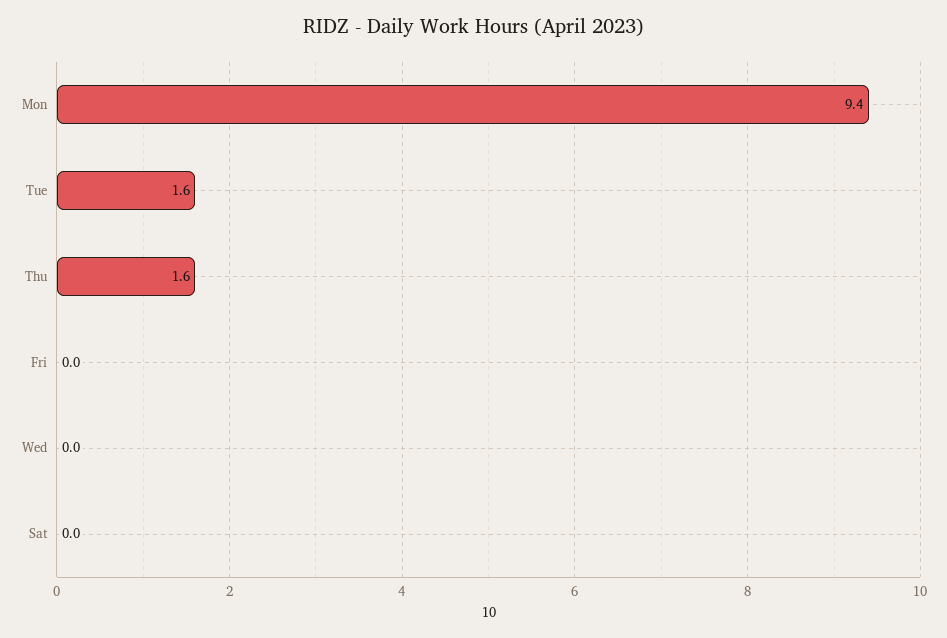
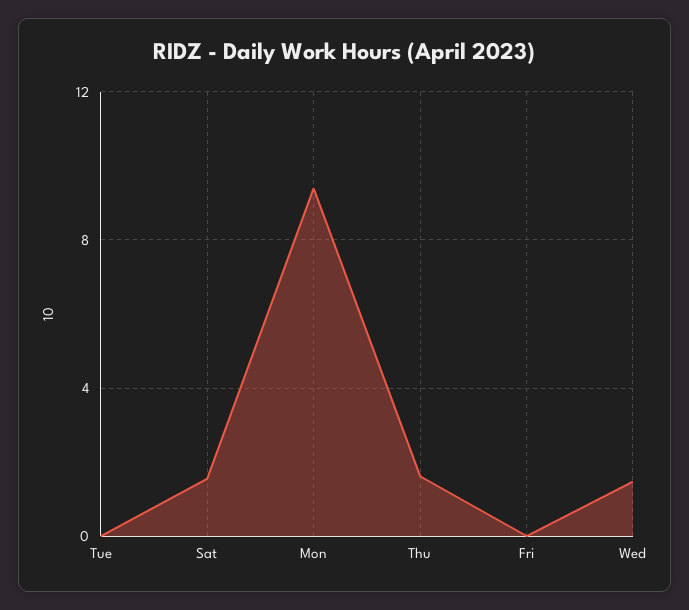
Tue: 1.6 -> 0
Wed: 0 -> 1.5
Sat: 0 -> 1.5

